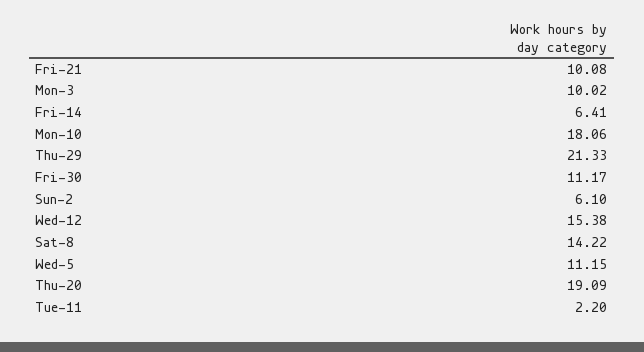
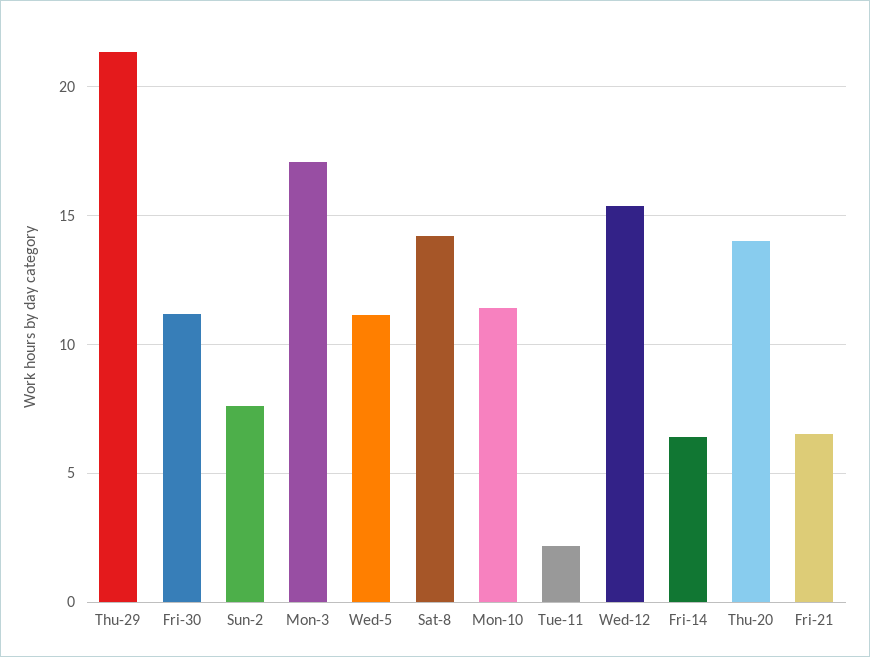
Fri-21: 10.08 -> 6.5
Mon-3: 10.02 -> 17
Mon-10: 18.06 -> 11.5
Sun-2: 6.1 -> 7.5
Thu-20: 19.09 -> 14

